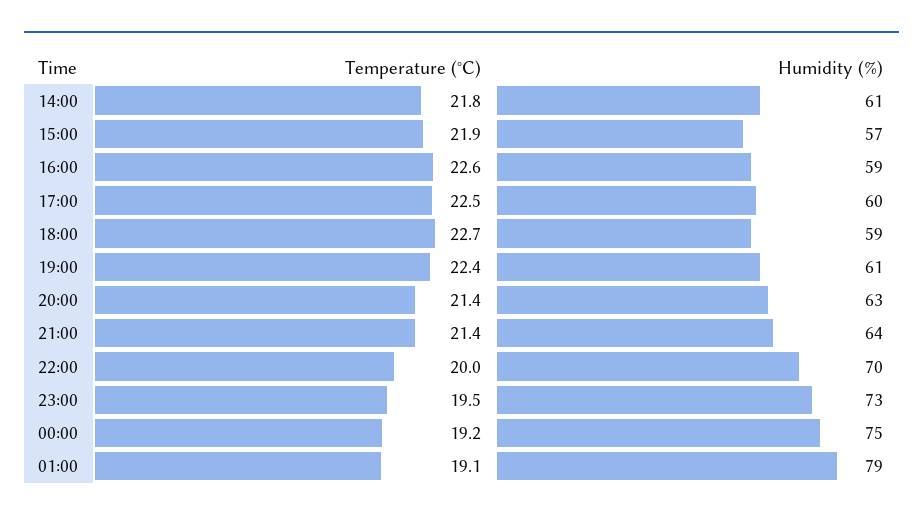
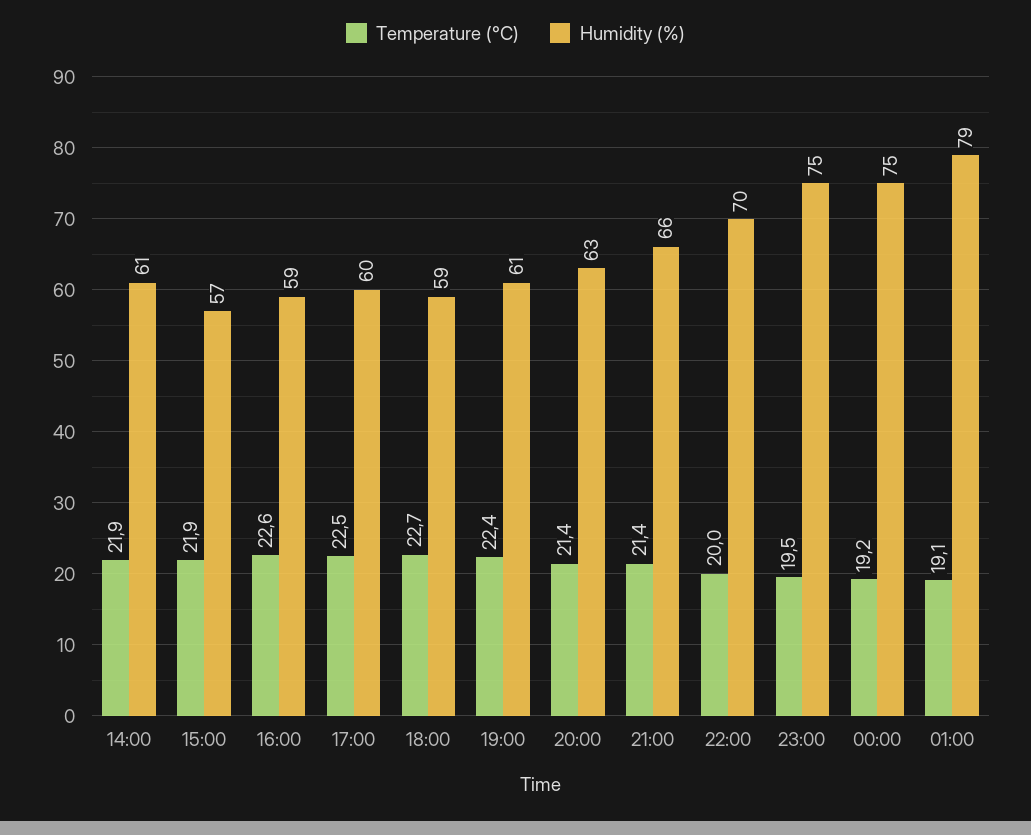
Temperature (°C), 14:00: 21.8 -> 21.9
Humidity (%), 21:00: 64 -> 66
Humidity (%), 23:00: 73 -> 75

